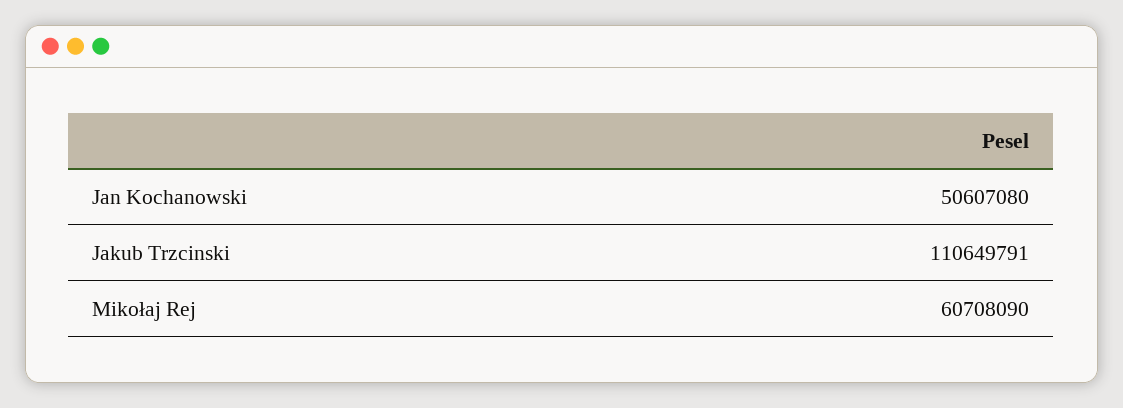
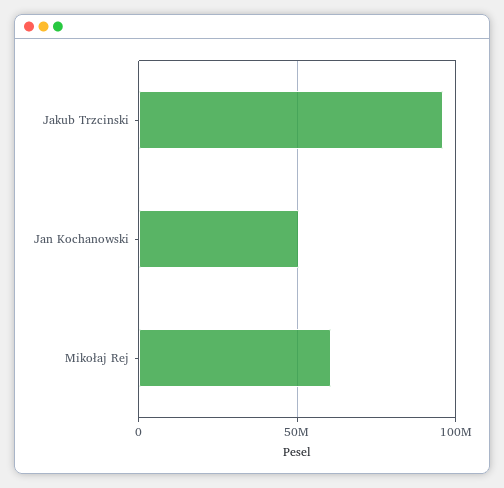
Jakub Trzcinski: 110649791 -> 95000000

